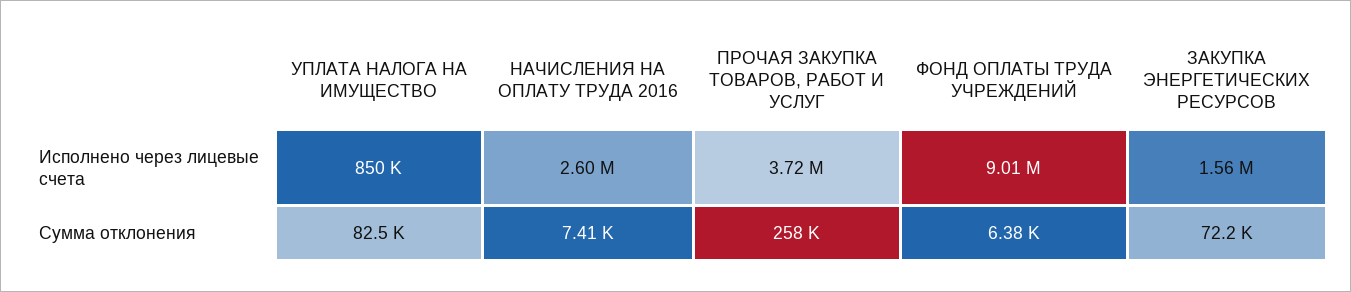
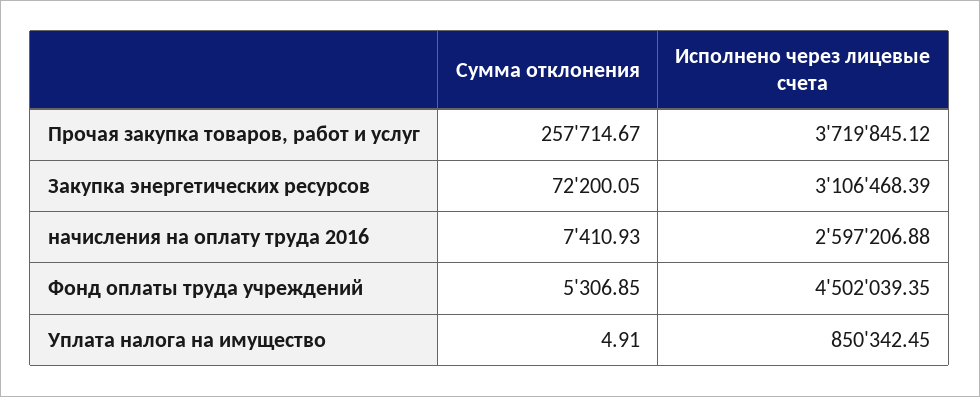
ФОНД ОПЛАТЫ ТРУДА УЧРЕЖДЕНИЙ, Исполнено через лицевые счета: 9010000 -> 4502039.35
ЗАКУПКА ЭНЕРГЕТИЧЕСКИХ РЕСУРСОВ, Исполнено через лицевые счета: 1560000 -> 3106468.39
УПЛАТА НАЛОГА НА ИМУЩЕСТВО, Сумма отклонения: 82500 -> 4.91
ФОНД ОПЛАТЫ ТРУДА УЧРЕЖДЕНИЙ, Сумма отклонения: 6380 -> 5306.85

